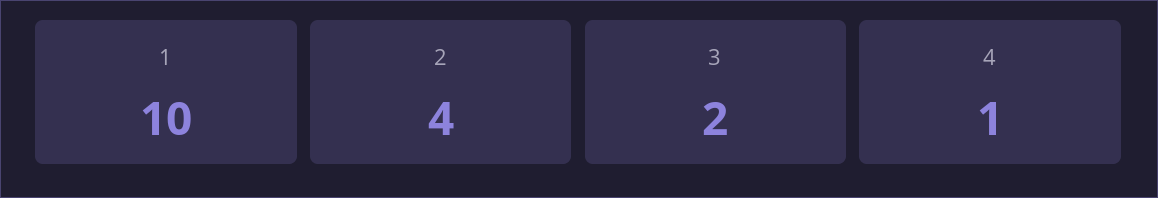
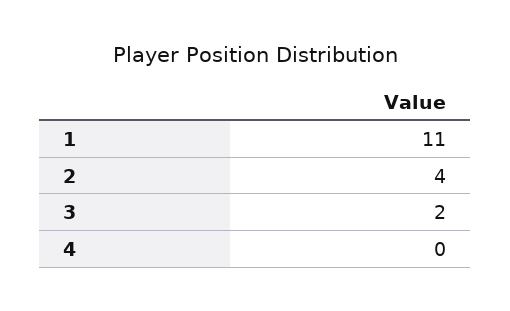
1: 10 -> 11
4: 1 -> 0

